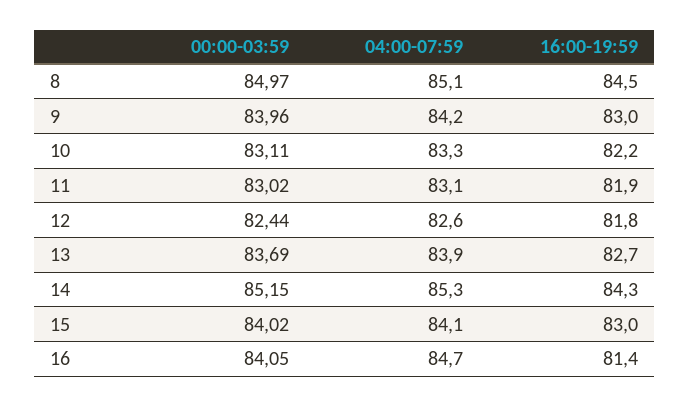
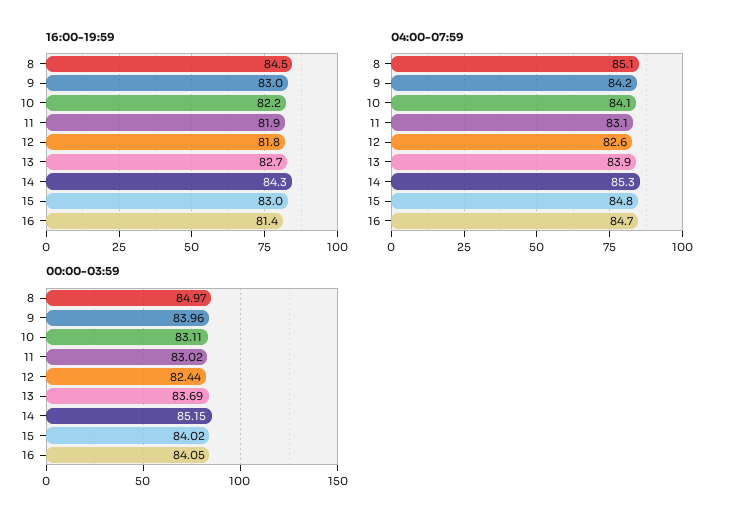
04:00-07:59, 10: 83.3 -> 84.1
04:00-07:59, 15: 84.1 -> 84.8

